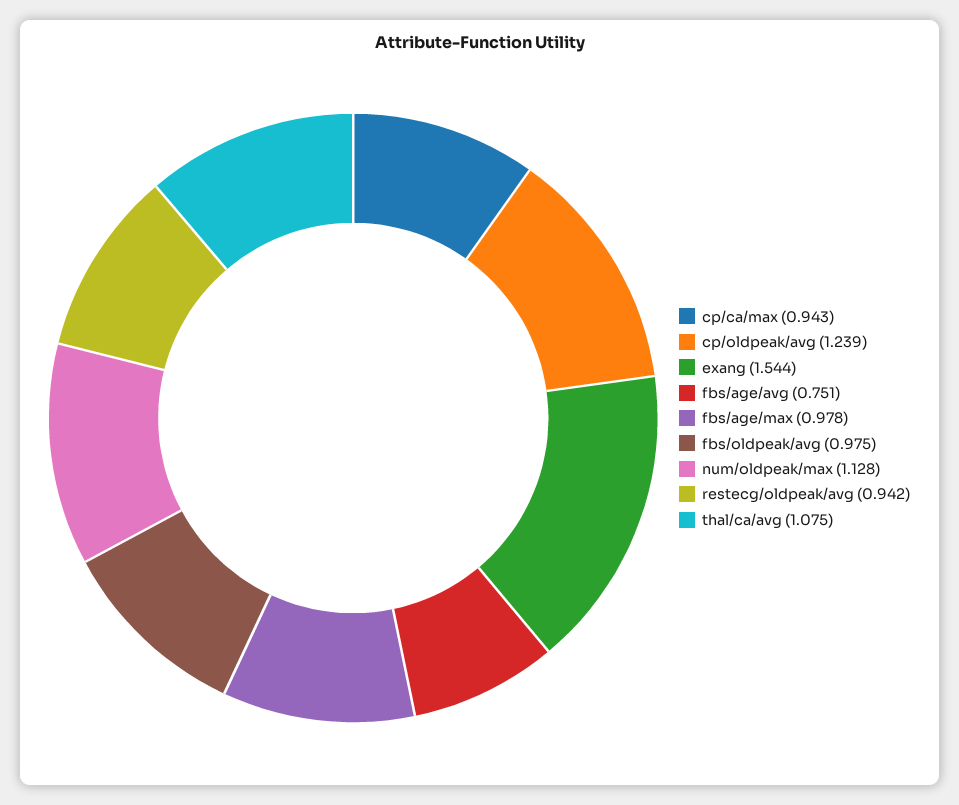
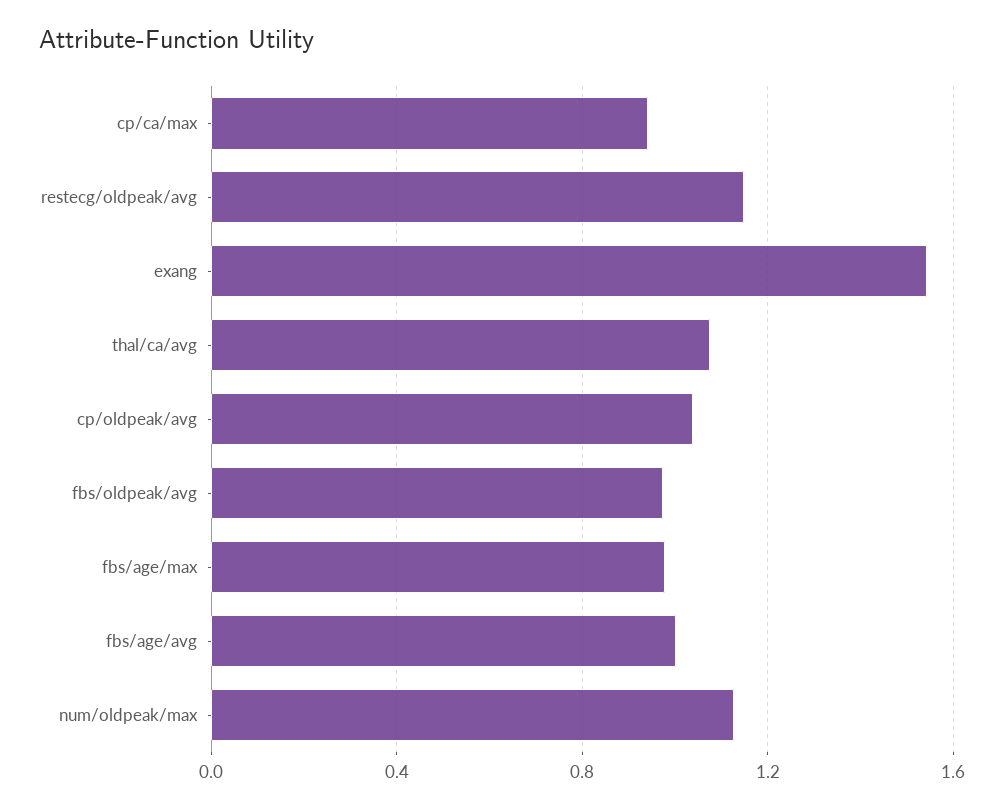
cp/oldpeak/avg: 1.239 -> 1.05
fbs/age/avg: 0.751 -> 1
restecg/oldpeak/avg: 0.942 -> 1.15

